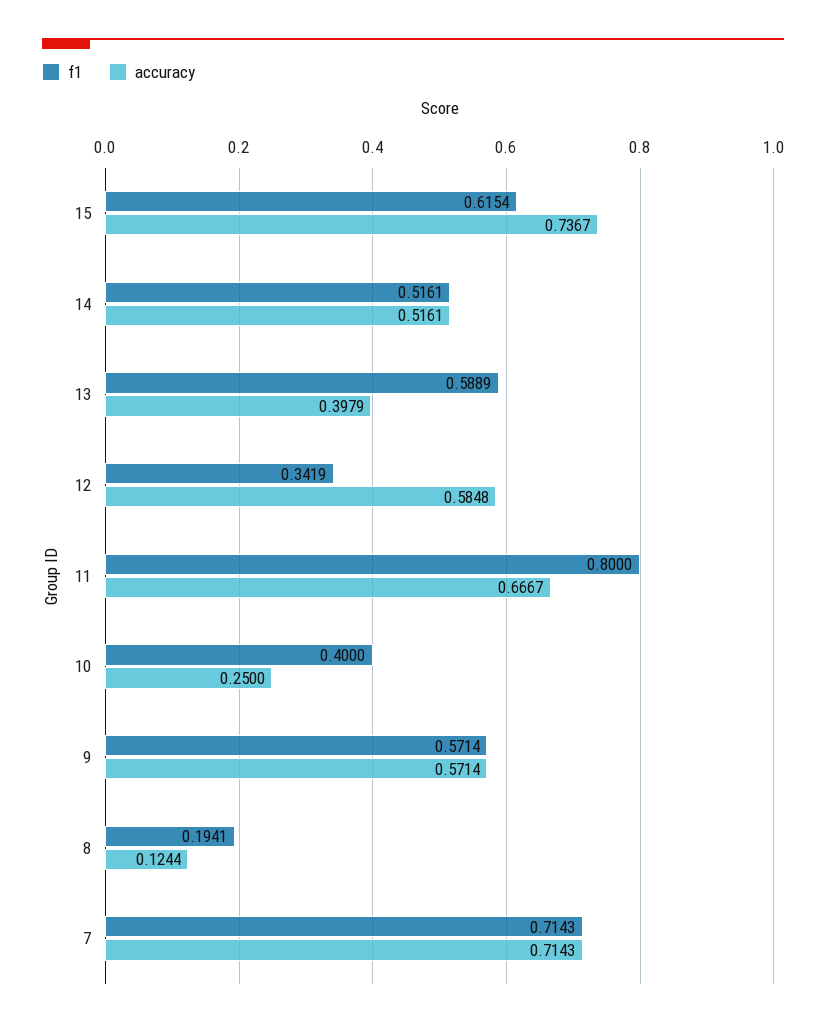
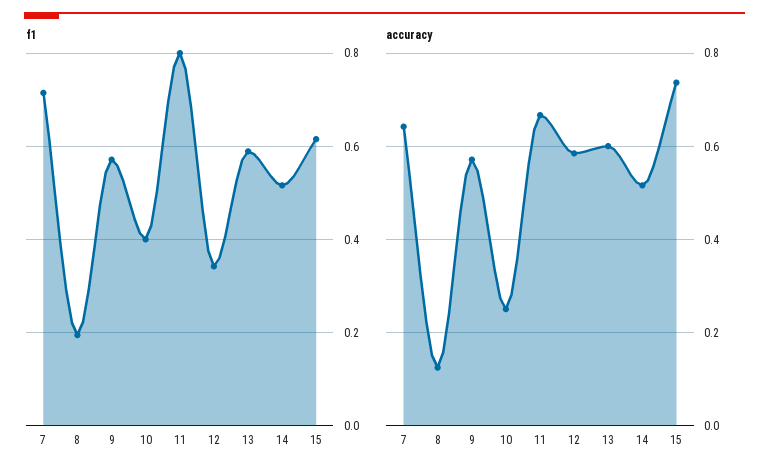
accuracy, 13: 0.3979 -> 0.6
accuracy, 7: 0.7143 -> 0.64

